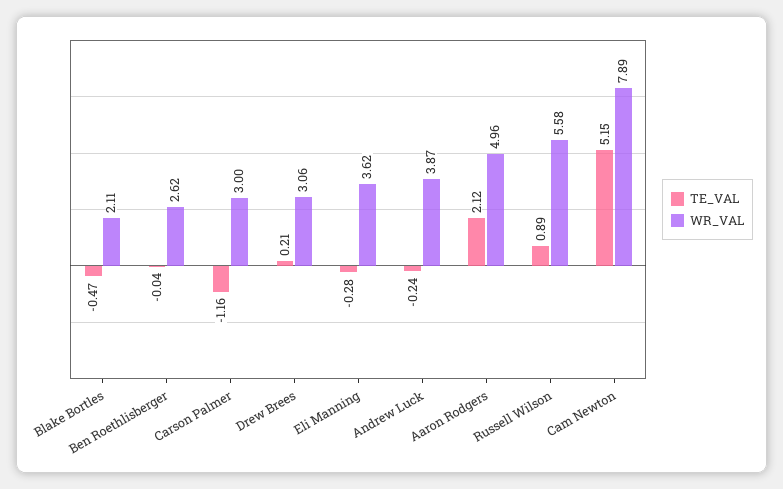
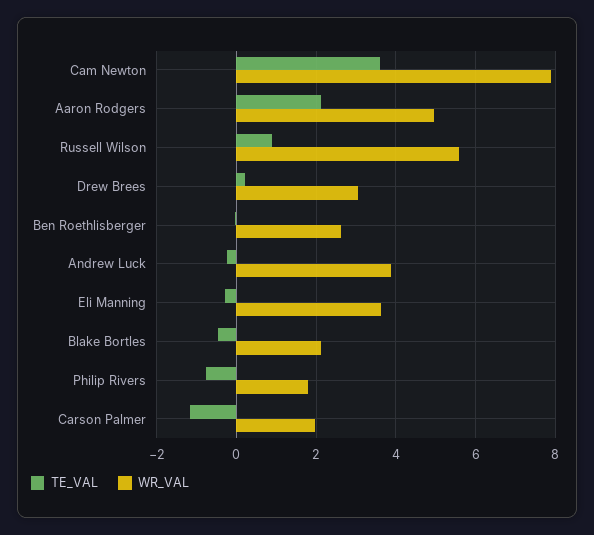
WR_VAL, Carson Palmer: 3 -> 2
TE_VAL, Cam Newton: 5.15 -> 3.6
TE_VAL, Philip Rivers: none -> -0.8
WR_VAL, Philip Rivers: none -> 1.8

